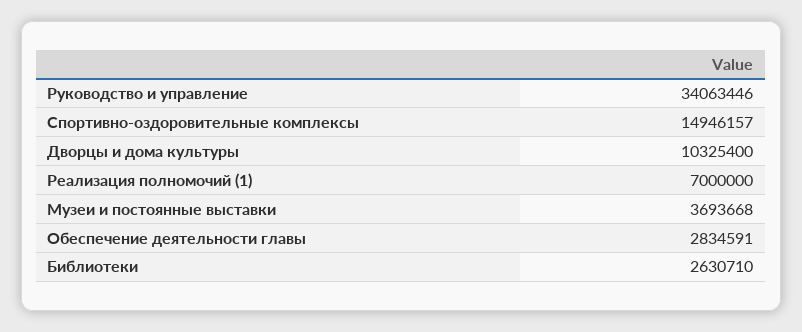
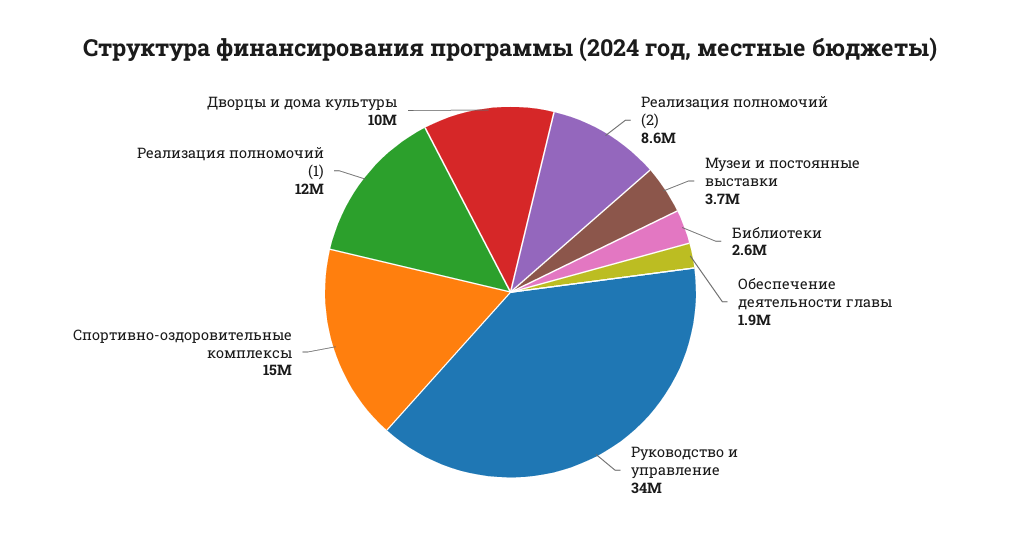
Реализация полномочий (1): 7000000 -> 12000000
Обеспечение деятельности главы: 2834591 -> 1900000
Реализация полномочий (2): none -> 8600000

